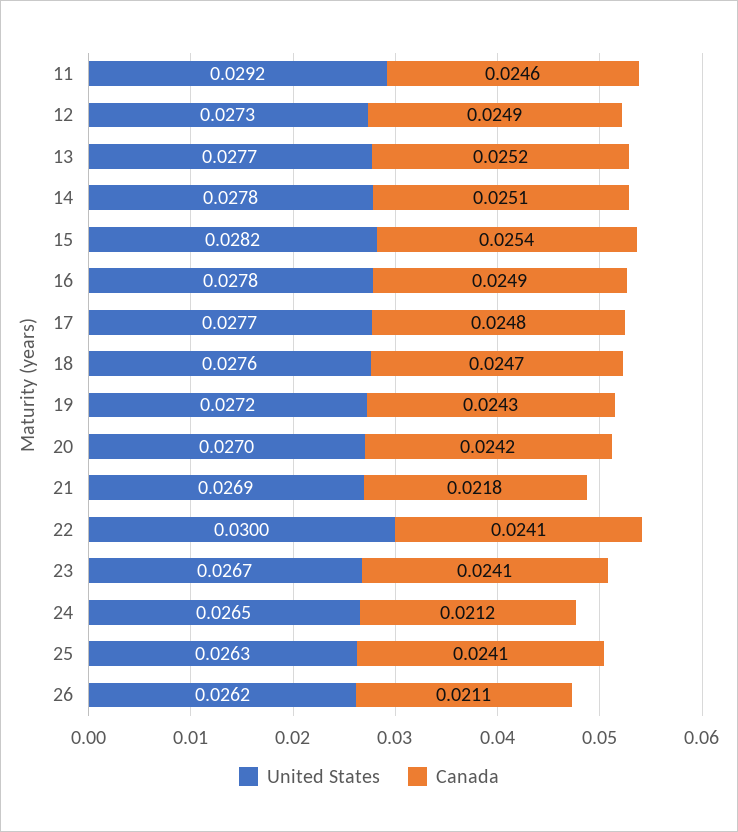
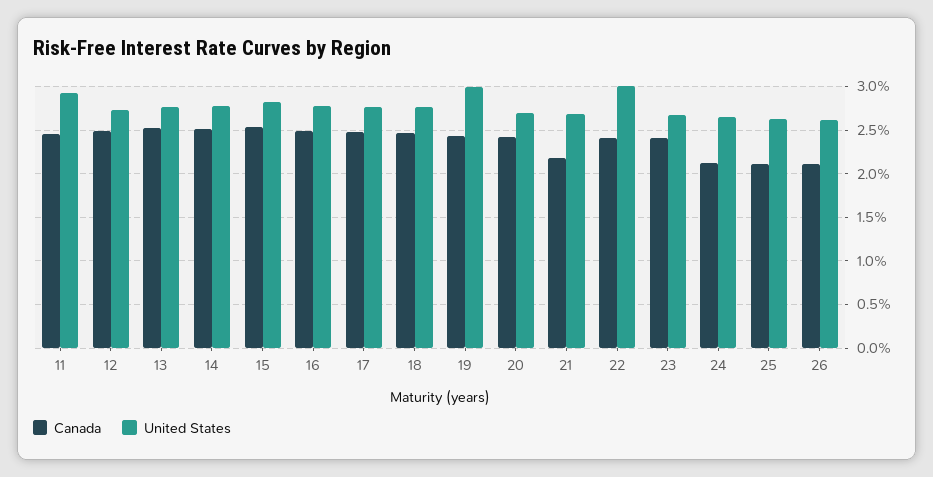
United States, 19: 0.0272 -> 0.03
Canada, 25: 0.0241 -> 0.021

